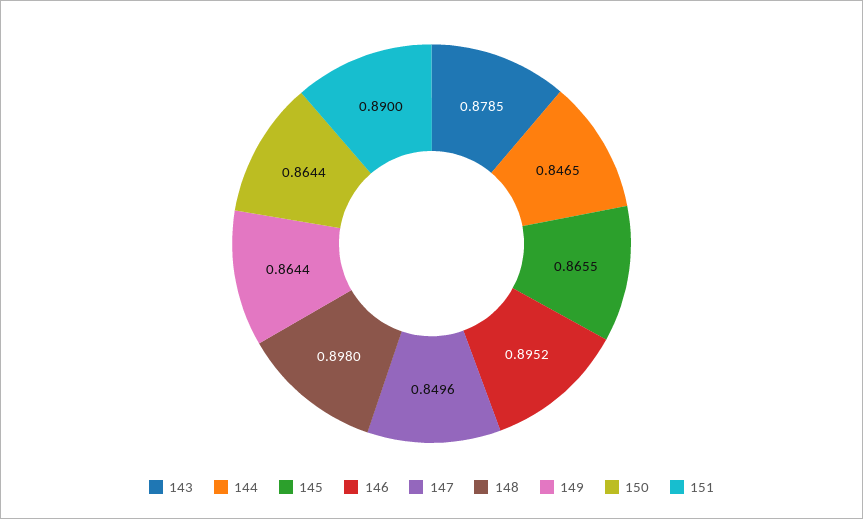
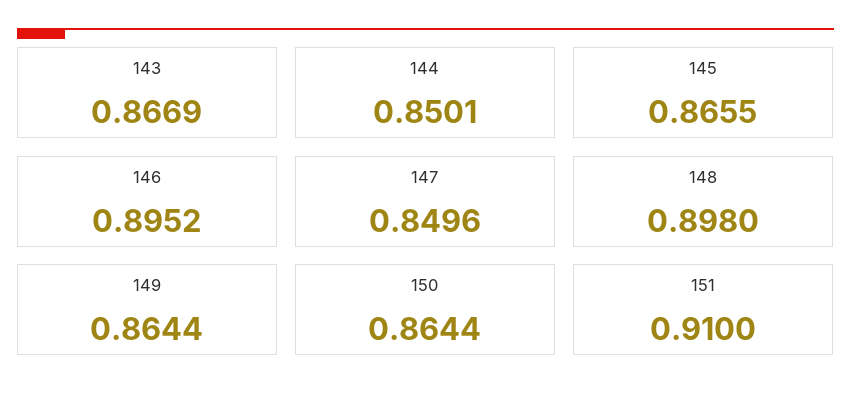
143: 0.8785 -> 0.8669
144: 0.8465 -> 0.8501
151: 0.89 -> 0.91

